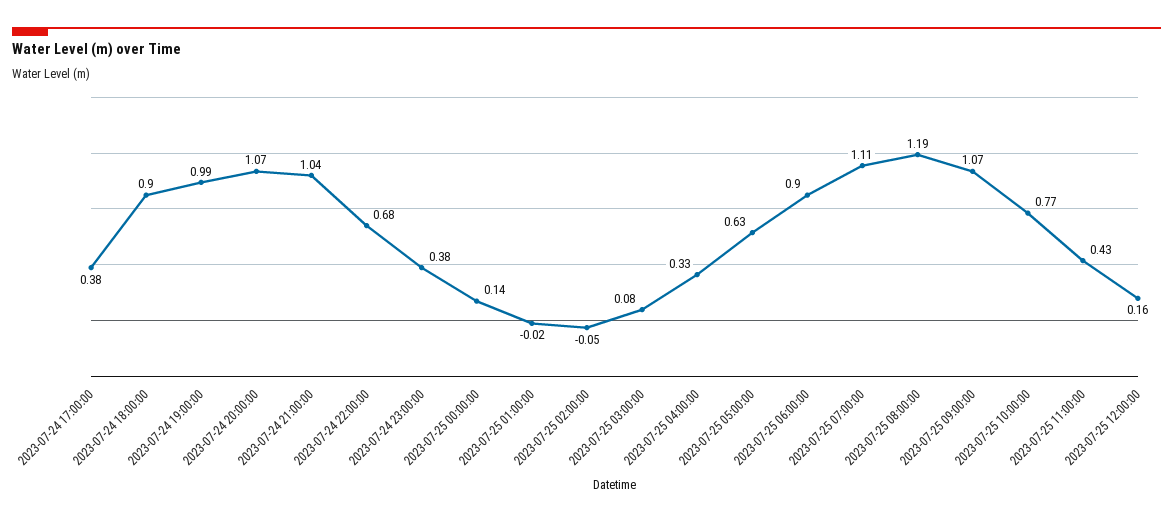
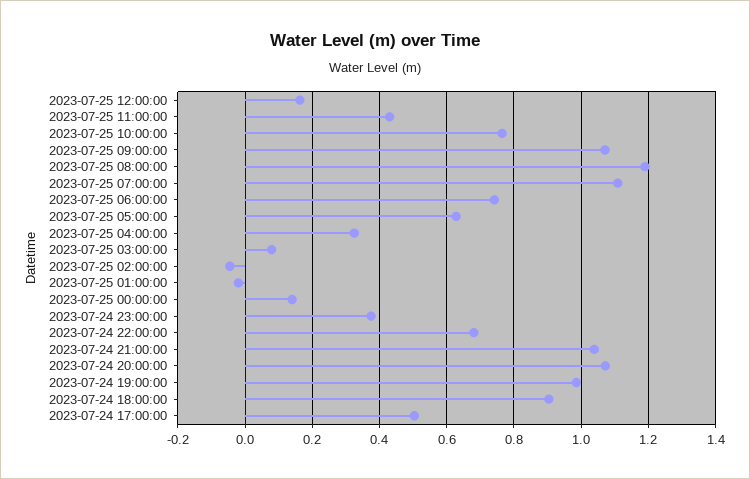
2023-07-24 17:00:00: 0.38 -> 0.5
2023-07-25 06:00:00: 0.9 -> 0.74

